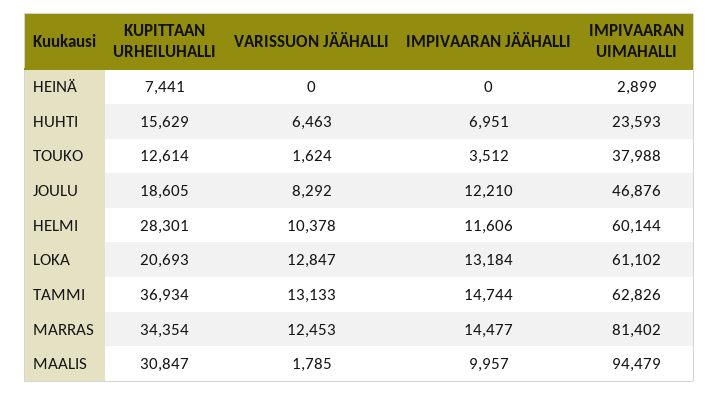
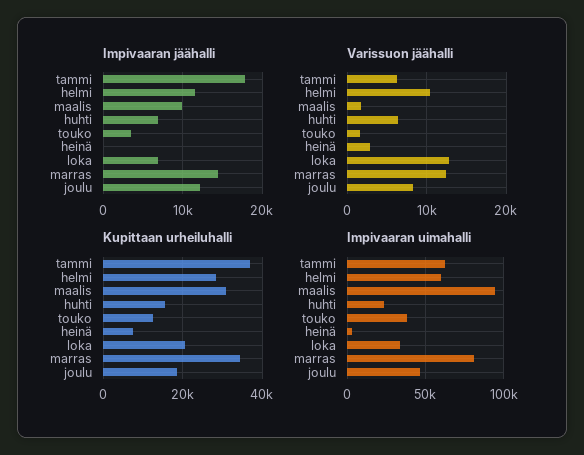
VARISSUON JÄÄHALLI, HEINÄ: 0 -> 3000
IMPIVAARAN JÄÄHALLI, LOKA: 13184 -> 7000
IMPIVAARAN UIMAHALLI, LOKA: 61102 -> 35000
VARISSUON JÄÄHALLI, TAMMI: 13133 -> 6000
IMPIVAARAN JÄÄHALLI, TAMMI: 14744 -> 18000

